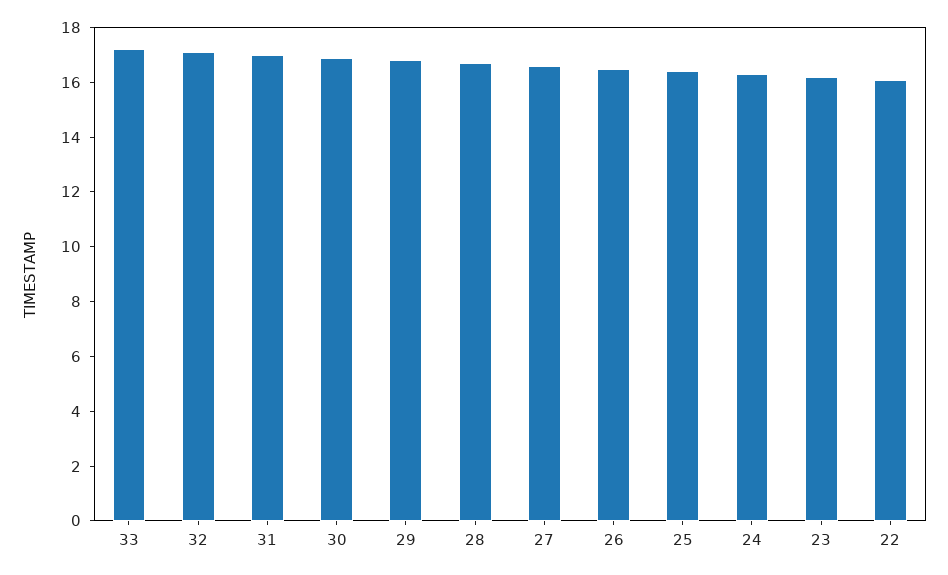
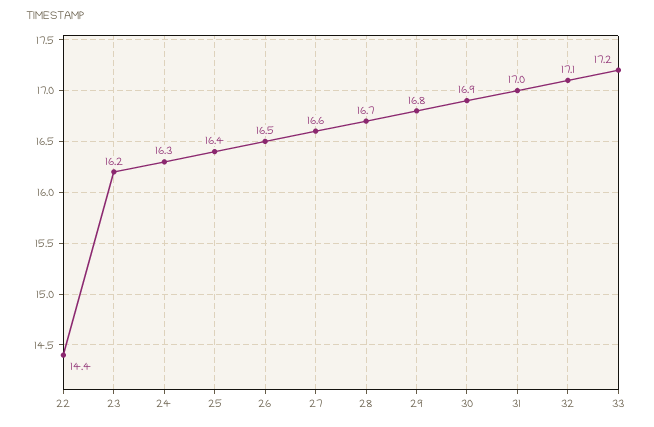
22: 16 -> 14.4

